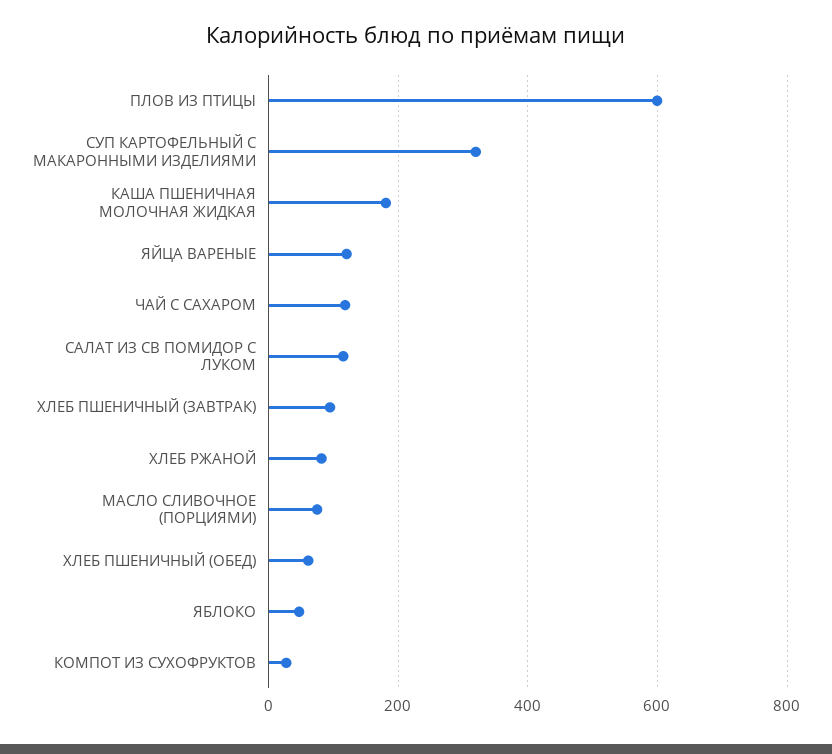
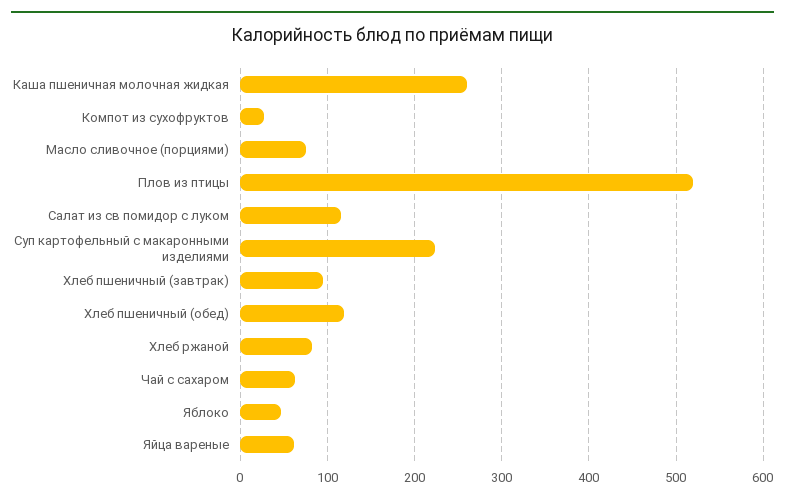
ПЛОВ ИЗ ПТИЦЫ: 600 -> 520
СУП КАРТОФЕЛЬНЫЙ С МАКАРОННЫМИ ИЗДЕЛИЯМИ: 320 -> 220
КАША ПШЕНИЧНАЯ МОЛОЧНАЯ ЖИДКАЯ: 180 -> 260
ЯЙЦА ВАРЕНЫЕ: 120 -> 60
ЧАЙ С САХАРОМ: 120 -> 60
ХЛЕБ ПШЕНИЧНЫЙ (ОБЕД): 60 -> 120

